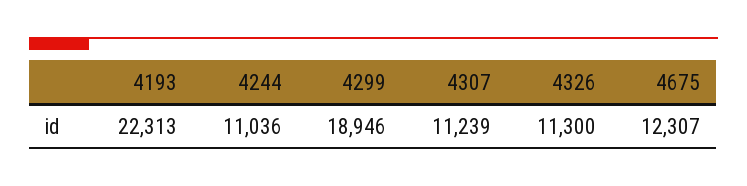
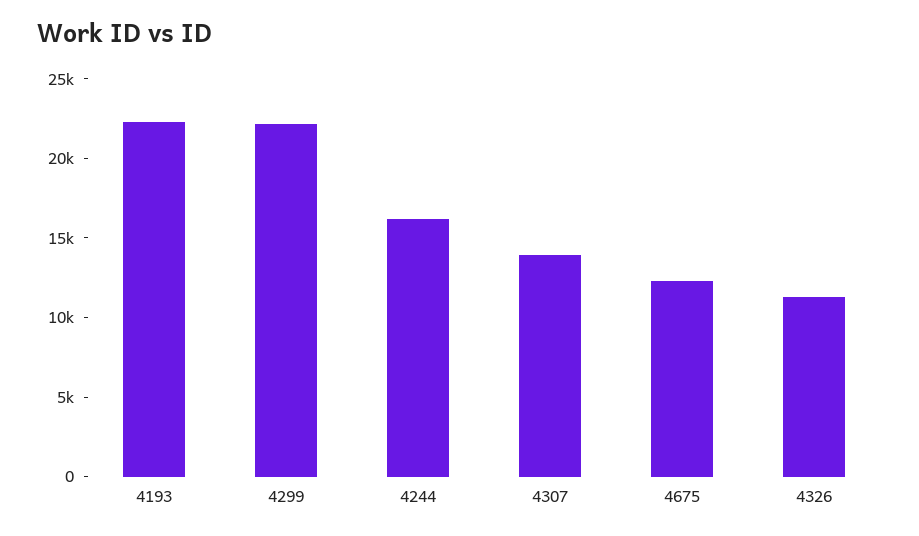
4244: 11036 -> 16000
4299: 18946 -> 22000
4307: 11239 -> 14000

